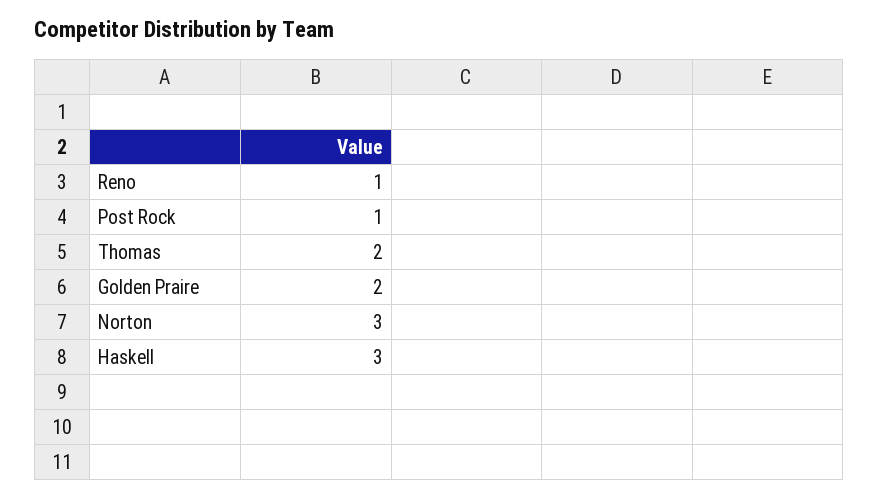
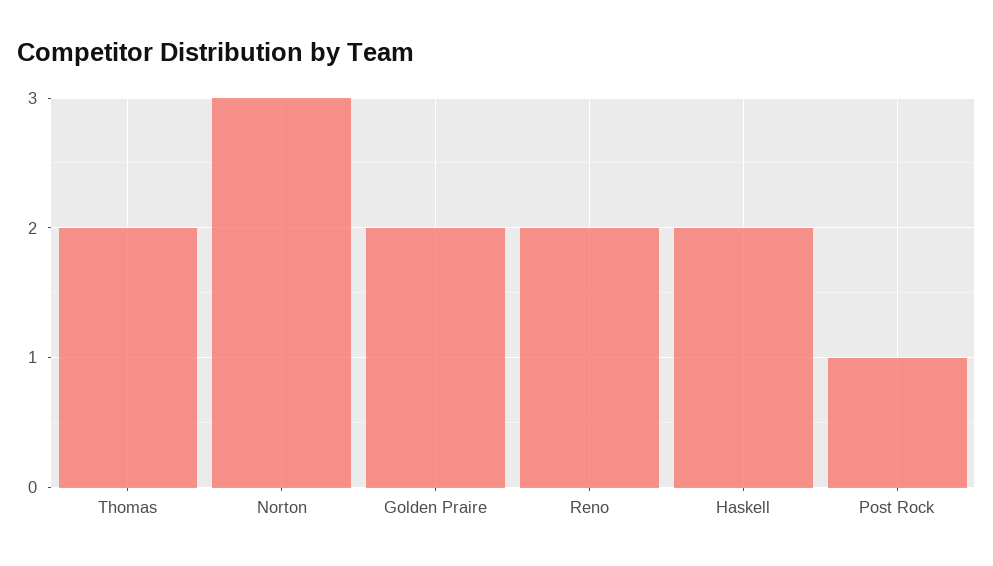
Reno: 1 -> 2
Haskell: 3 -> 2

